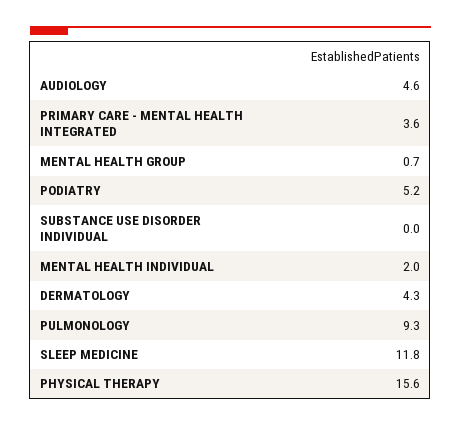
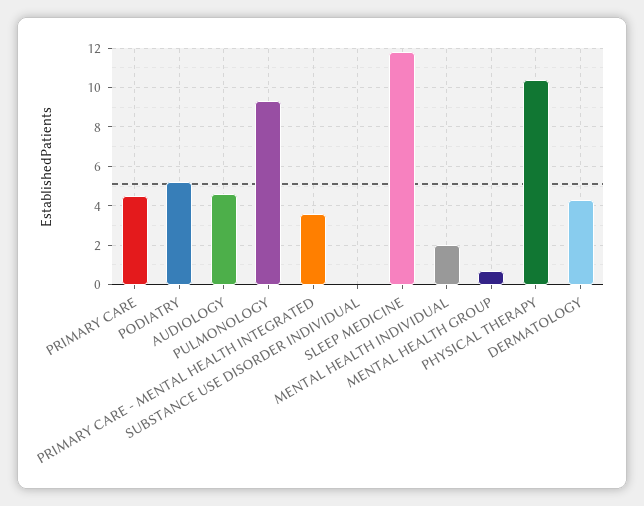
PHYSICAL THERAPY: 15.6 -> 10.5
PRIMARY CARE: none -> 4.5

